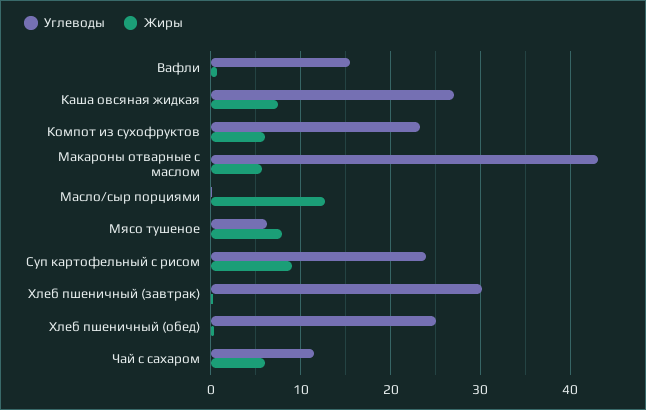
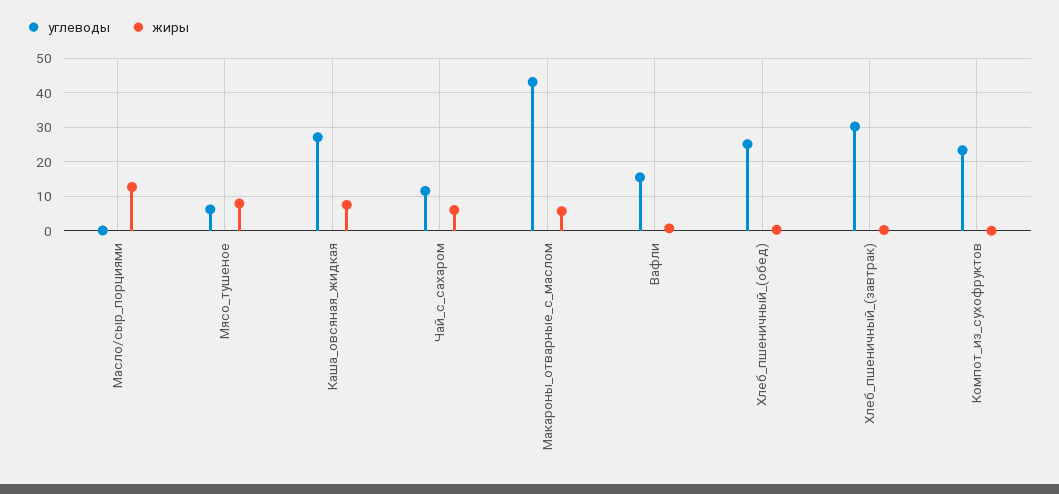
Жиры, Компот из сухофруктов: 6 -> 0
Углеводы, Суп картофельный с рисом: 24 -> none
Жиры, Суп картофельный с рисом: 9 -> none

